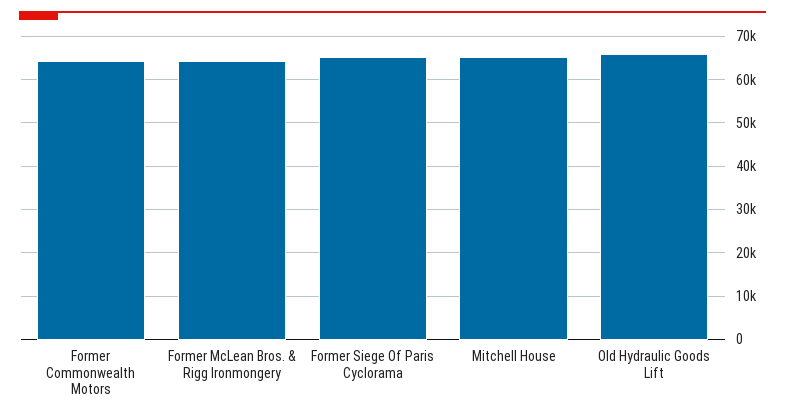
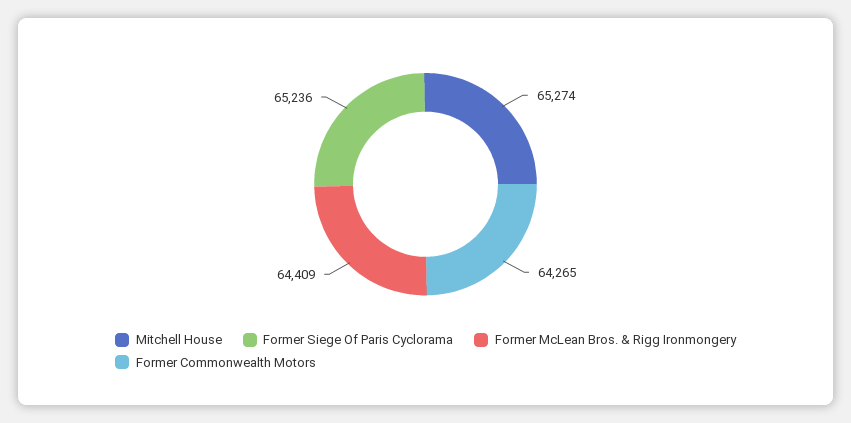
Old Hydraulic Goods Lift: 66000 -> none

